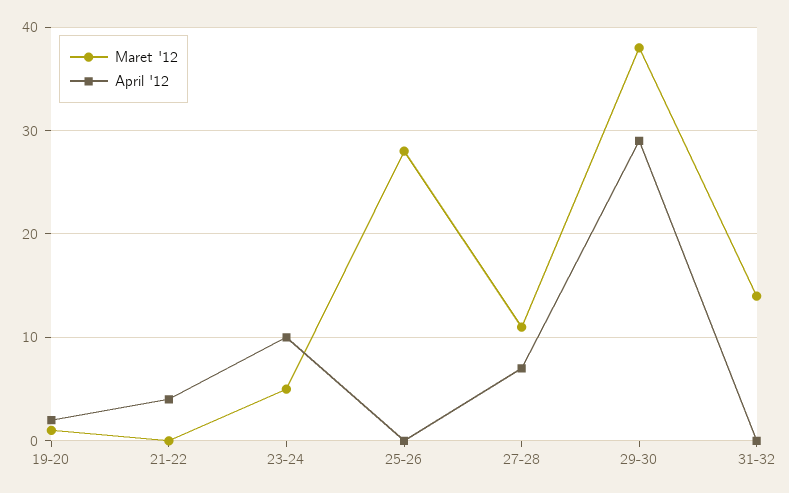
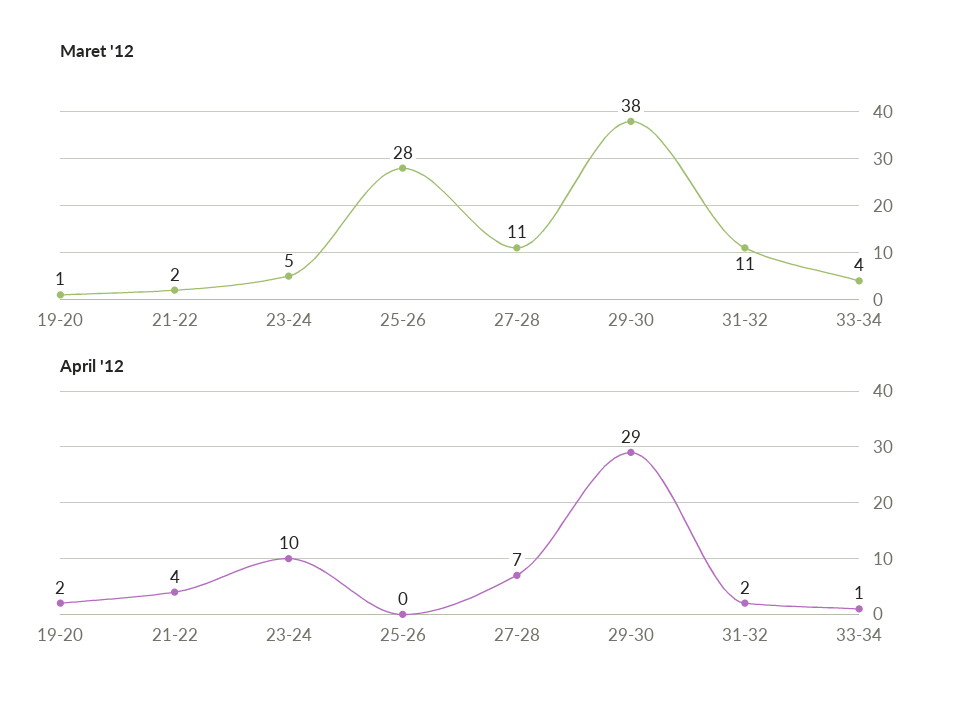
Maret '12, 21-22: 0 -> 2
Maret '12, 31-32: 14 -> 11
April '12, 31-32: 0 -> 2
Maret '12, 33-34: none -> 4
April '12, 33-34: none -> 1

